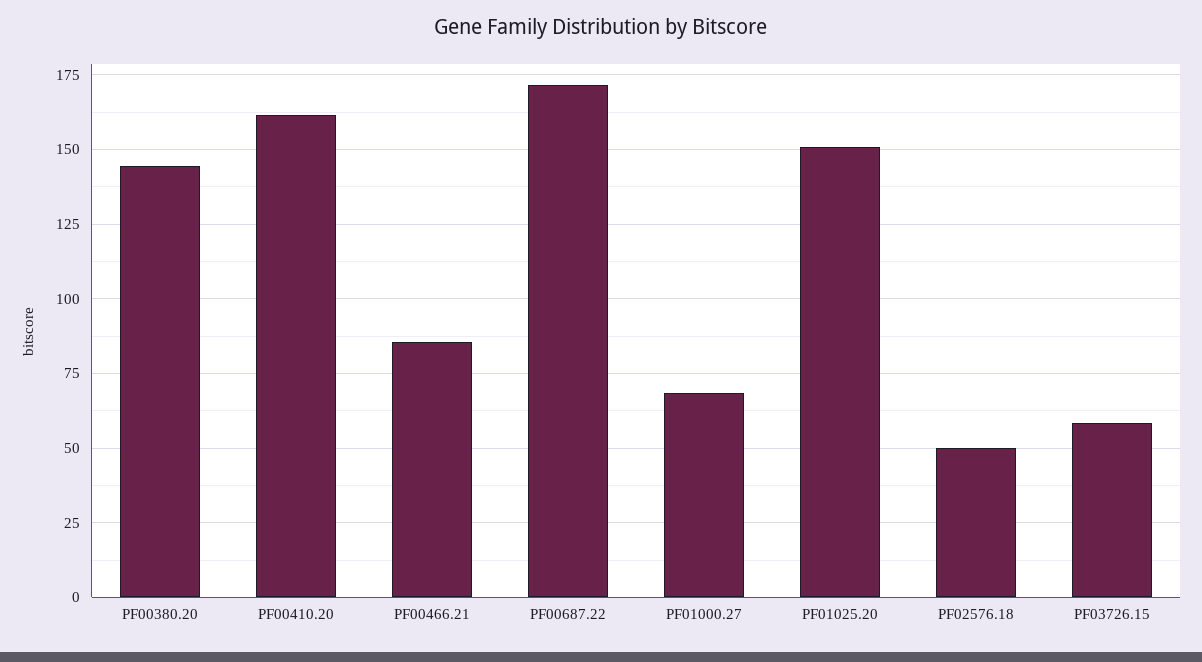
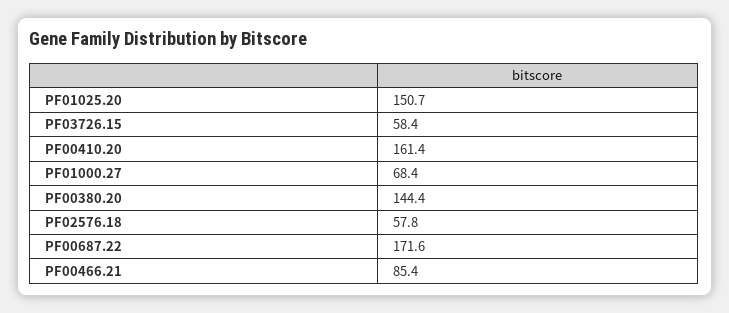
PF02576.18: 50 -> 57.8

